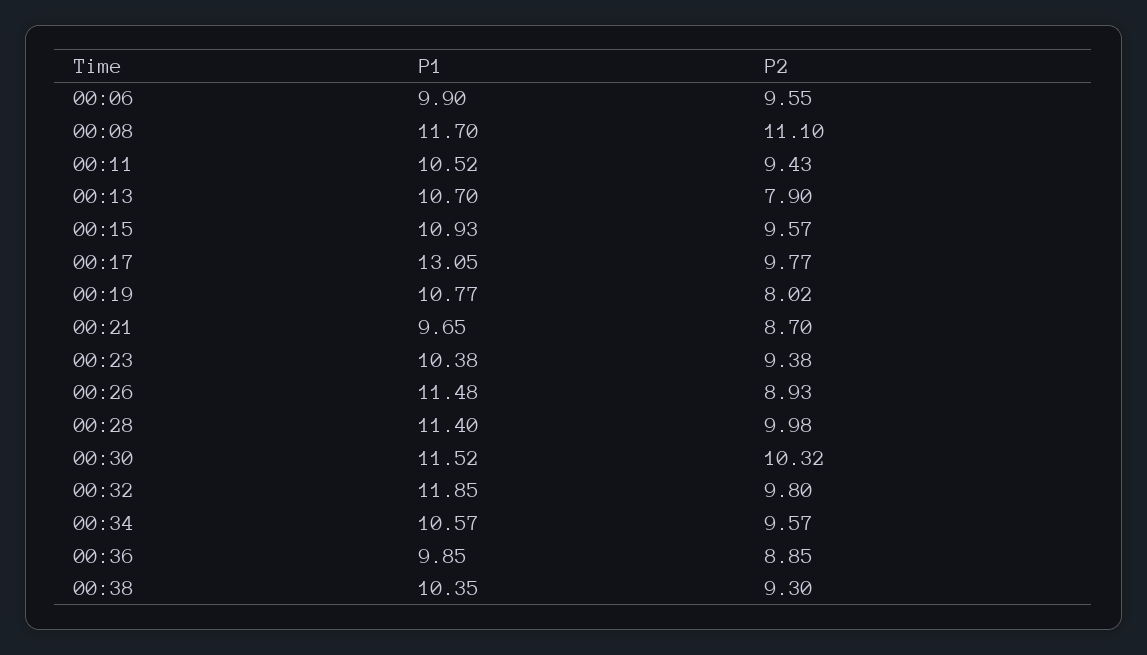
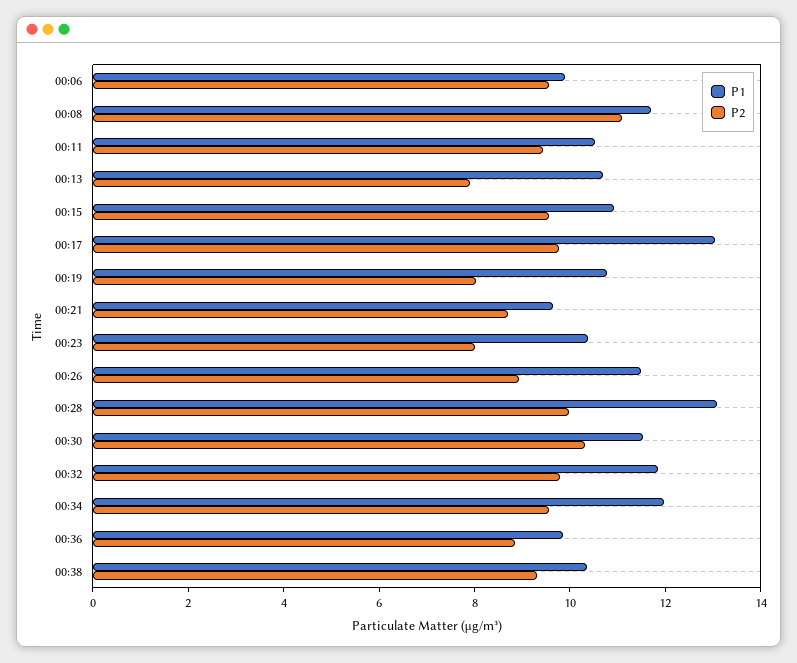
P2, 00:23: 9.38 -> 8
P1, 00:28: 11.4 -> 13
P1, 00:34: 10.57 -> 12

